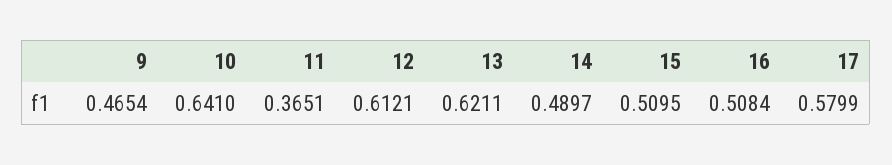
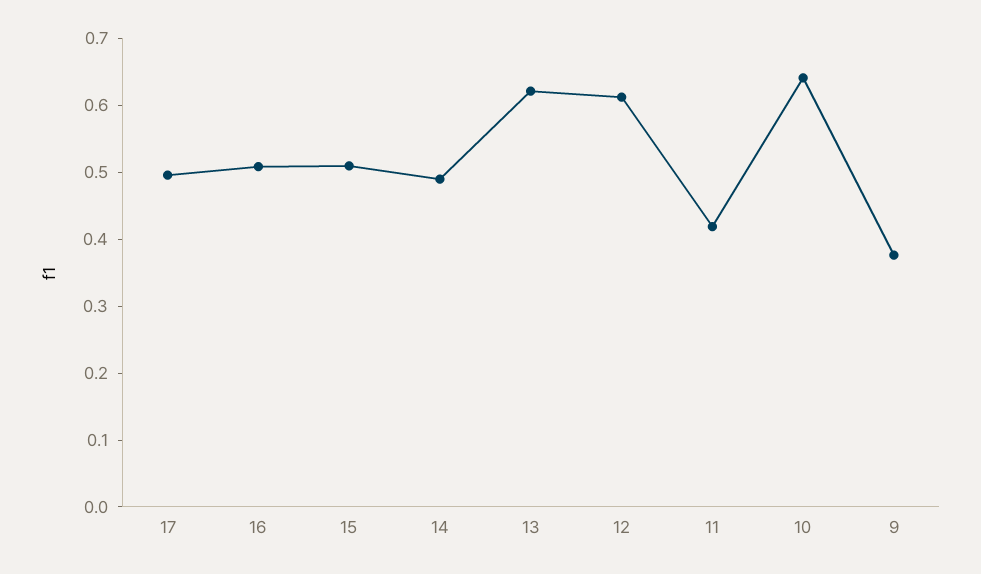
9: 0.4654 -> 0.38
11: 0.3651 -> 0.42
17: 0.5799 -> 0.5

